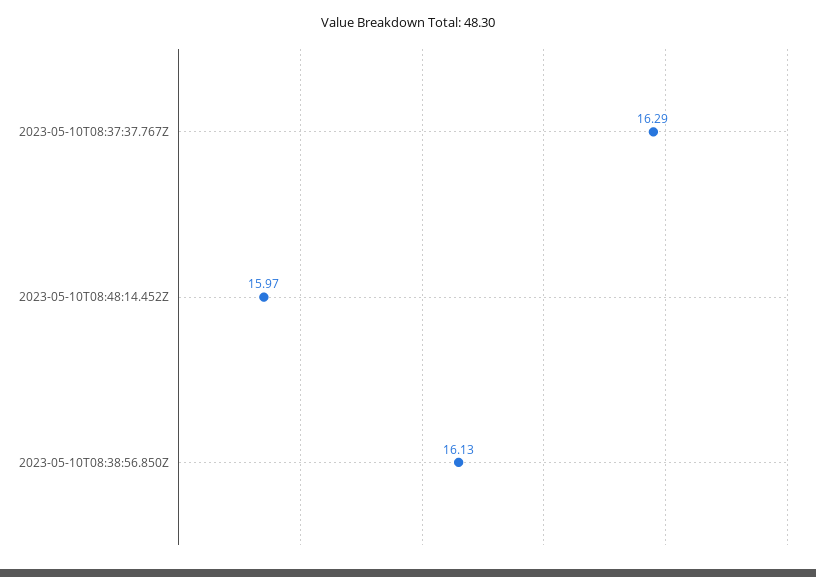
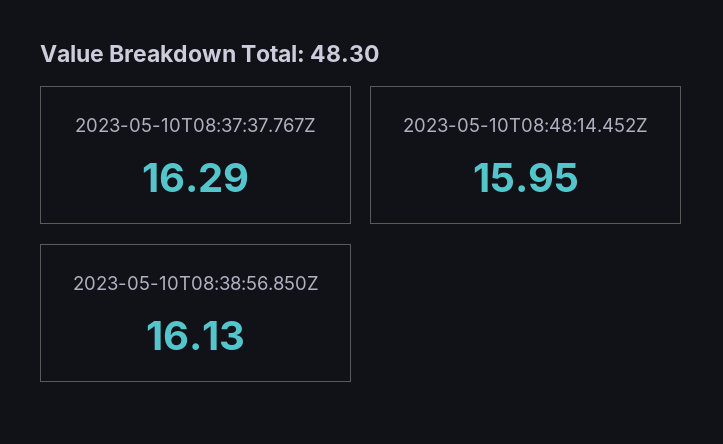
2023-05-10T08:48:14.452Z: 15.97 -> 15.95

